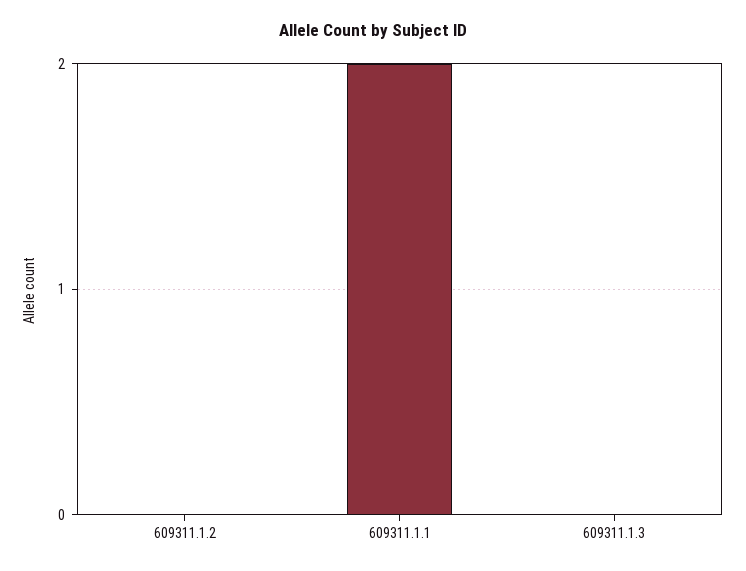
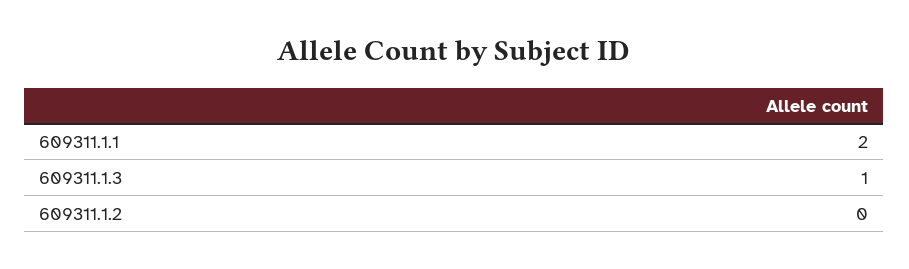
609311.1.3: 0 -> 1

